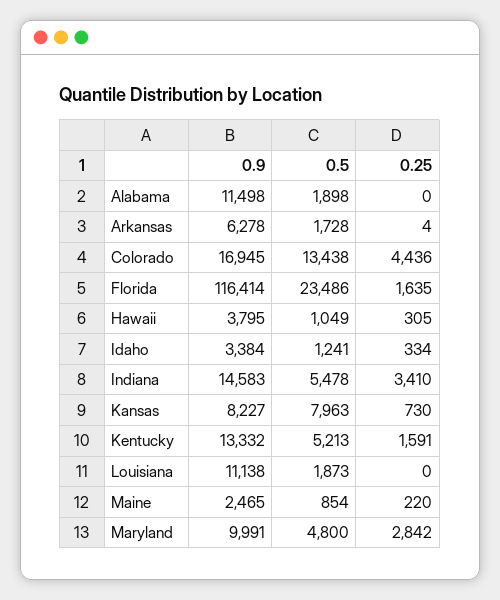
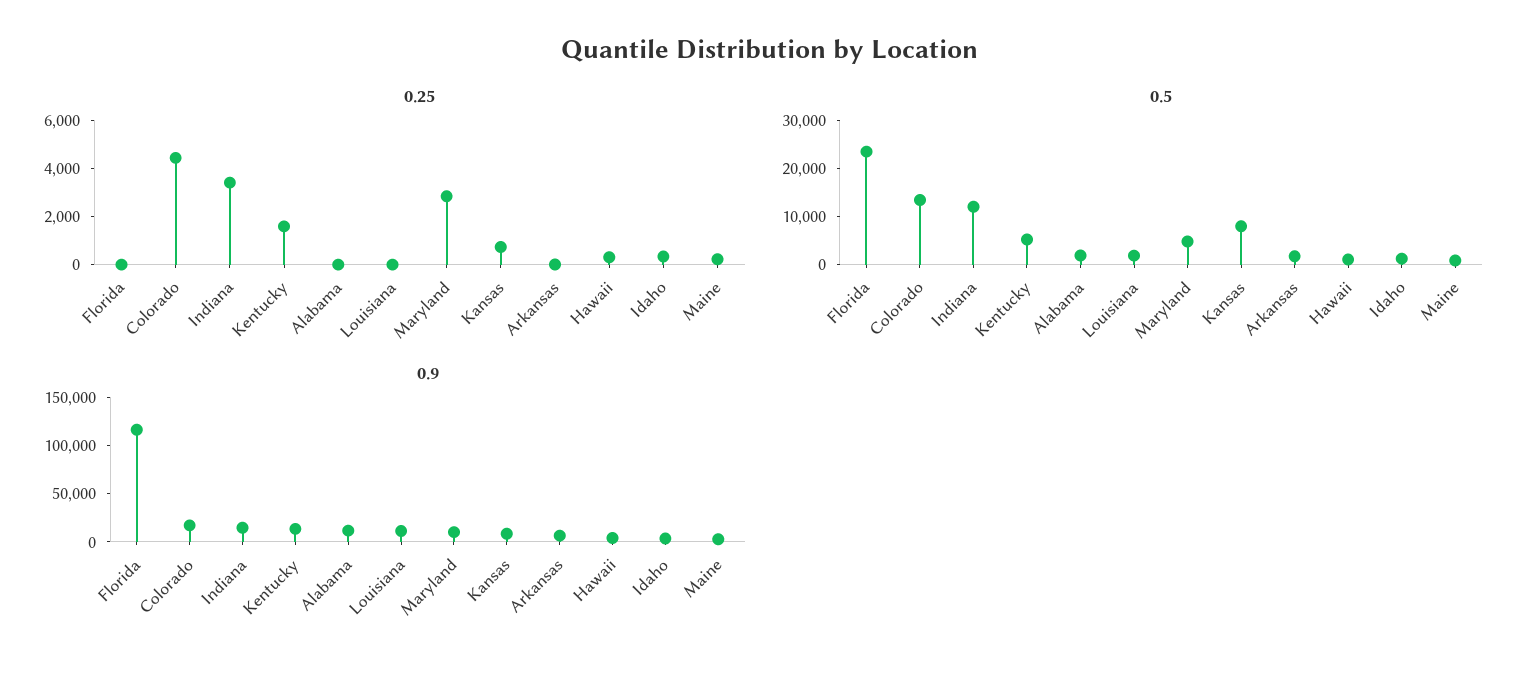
0.25, Florida: 1635 -> 0
0.5, Indiana: 5478 -> 12000

